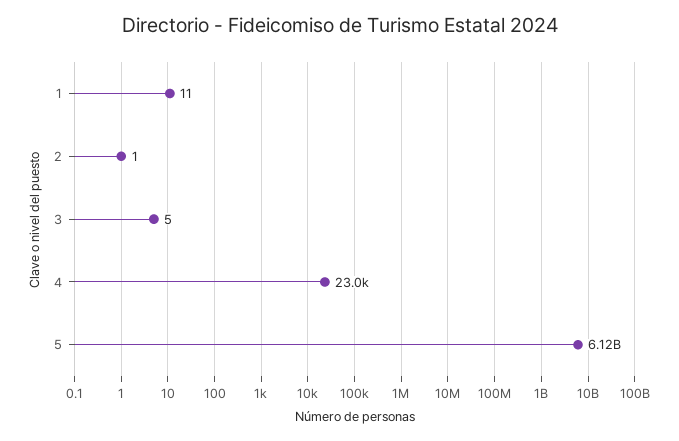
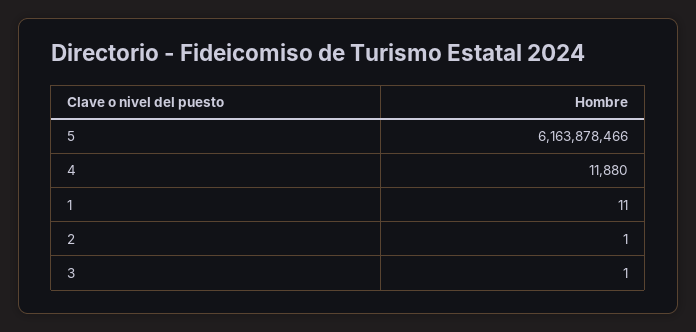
3: 5 -> 1
4: 23000 -> 11880
5: 6120000000 -> 6163878466

